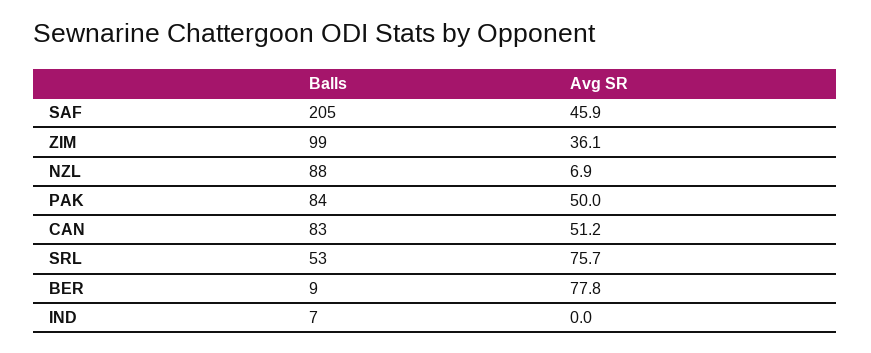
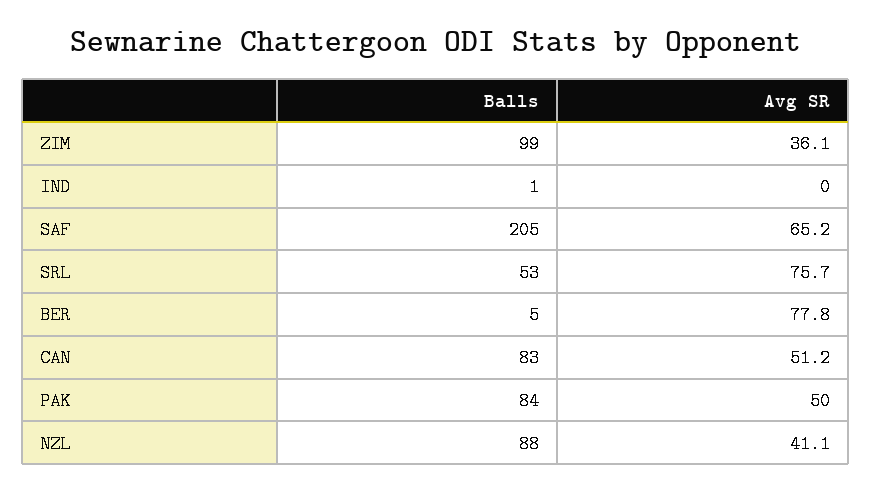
Avg SR, SAF: 45.9 -> 65.2
Avg SR, NZL: 6.9 -> 41.1
Balls, BER: 9 -> 5
Balls, IND: 7 -> 1

